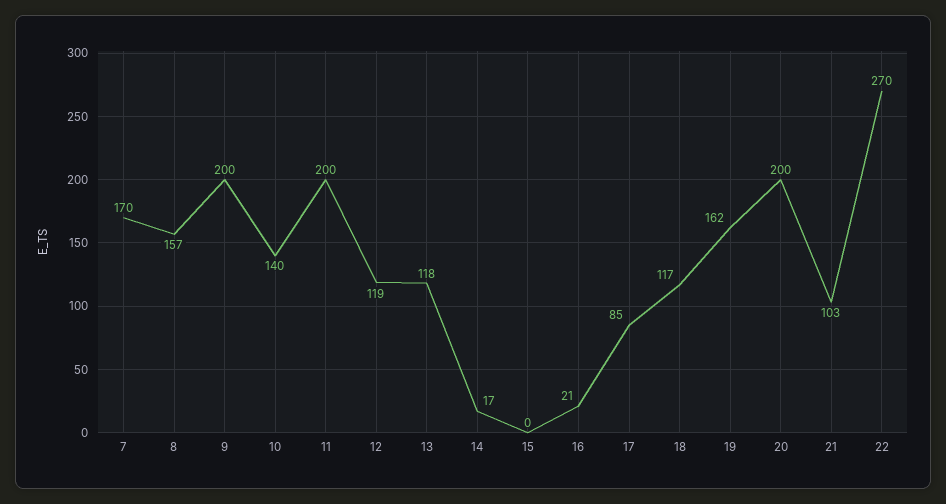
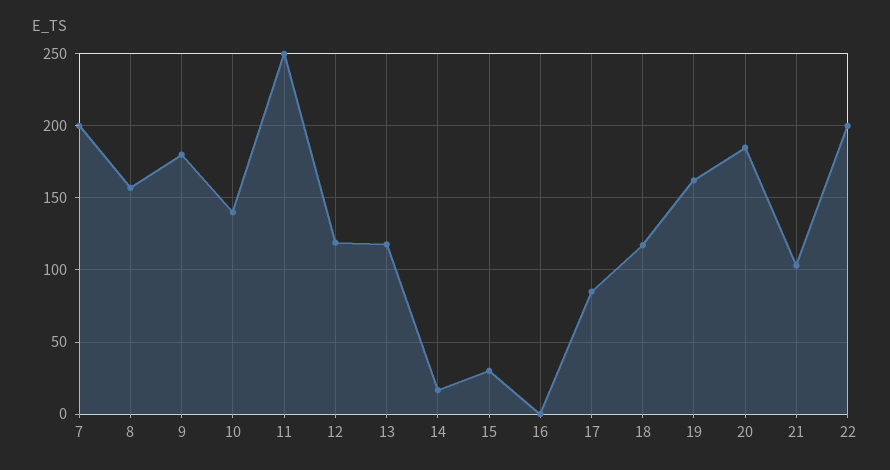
7: 170 -> 200
9: 200 -> 180
11: 200 -> 250
15: 0 -> 30
16: 21 -> 0
20: 200 -> 185
22: 270 -> 200

